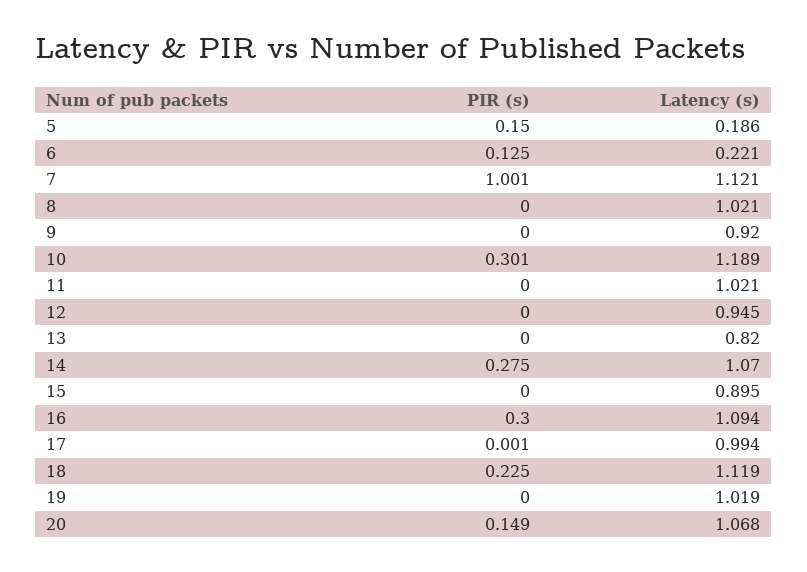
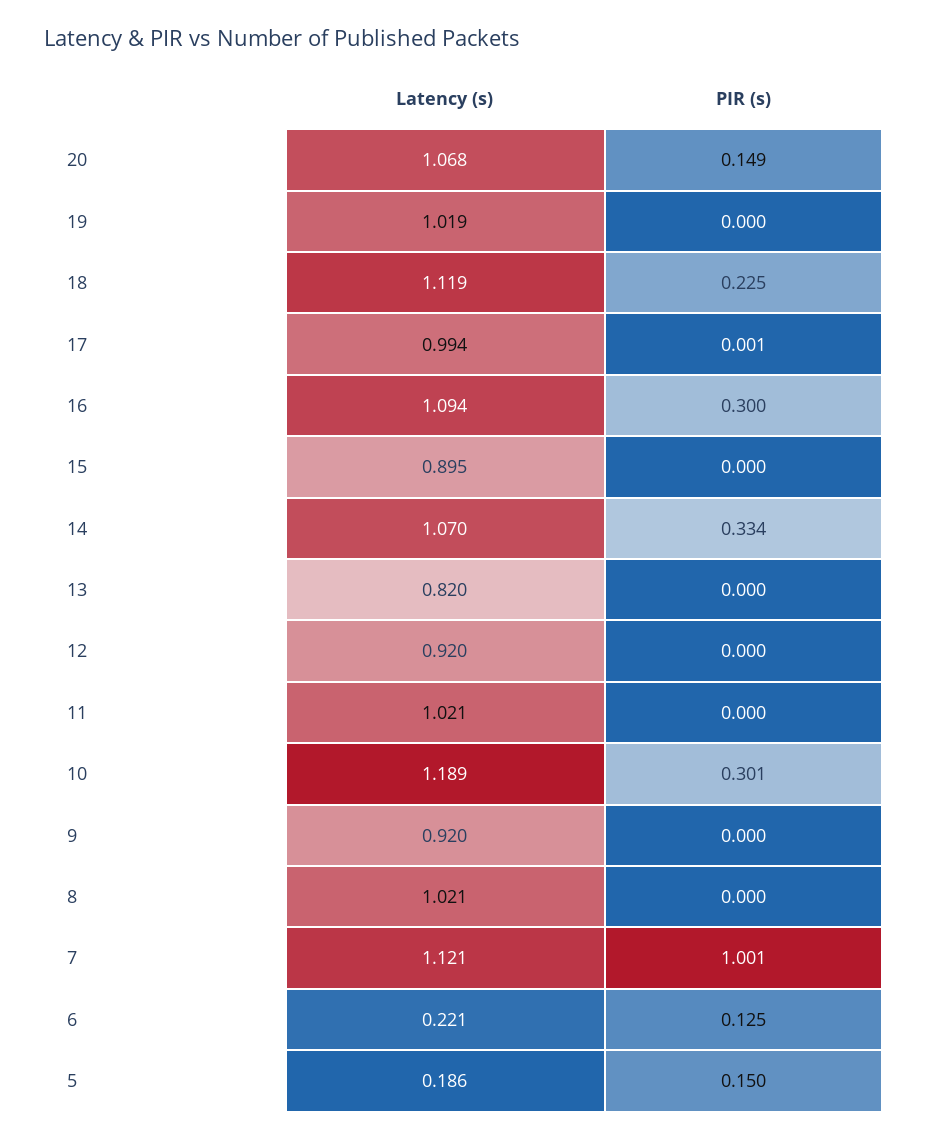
Latency (s), 12: 0.945 -> 0.92
PIR (s), 14: 0.275 -> 0.334

